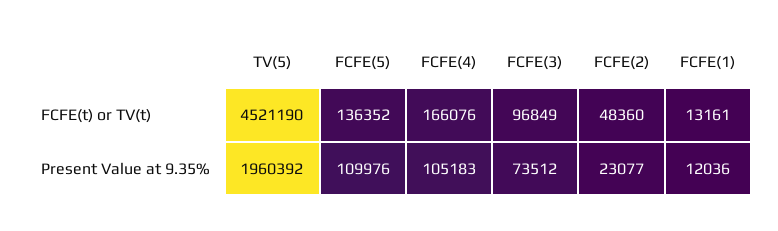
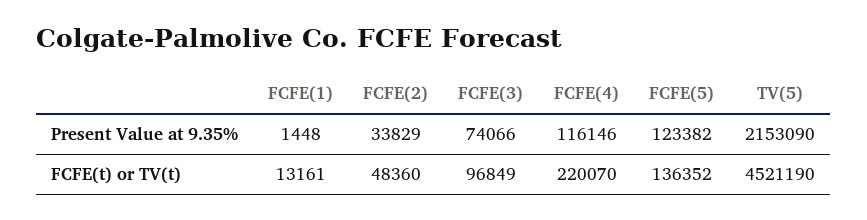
FCFE(4), FCFE(t) or TV(t): 166076 -> 220070
TV(5), Present Value at 9.35%: 1960392 -> 2153090
FCFE(5), Present Value at 9.35%: 109976 -> 123382
FCFE(4), Present Value at 9.35%: 105183 -> 116146
FCFE(3), Present Value at 9.35%: 73512 -> 74066
FCFE(2), Present Value at 9.35%: 23077 -> 33829
FCFE(1), Present Value at 9.35%: 12036 -> 1448

